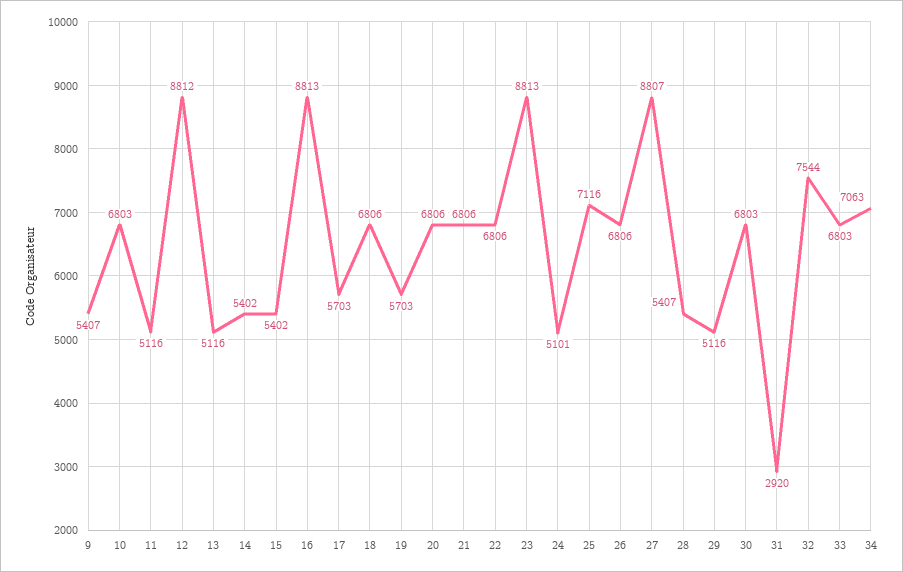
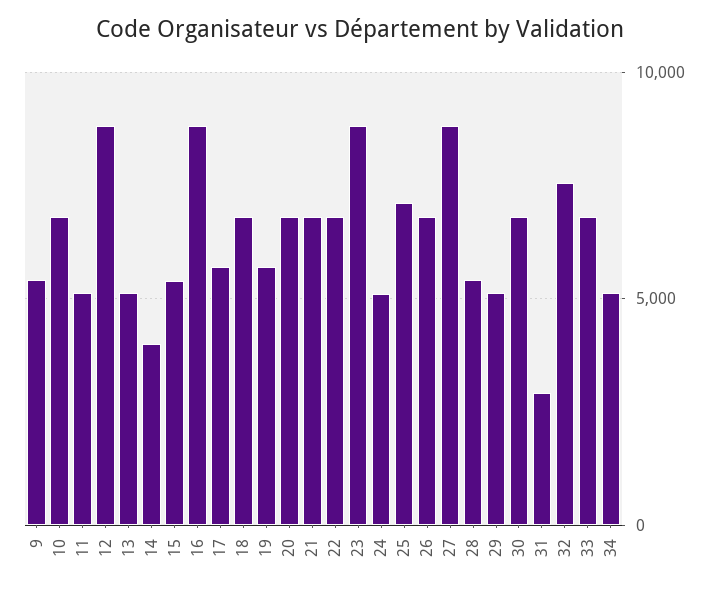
14: 5402 -> 4000
34: 7063 -> 5000

